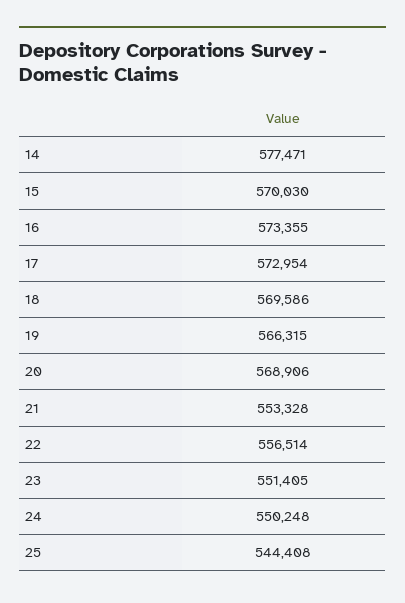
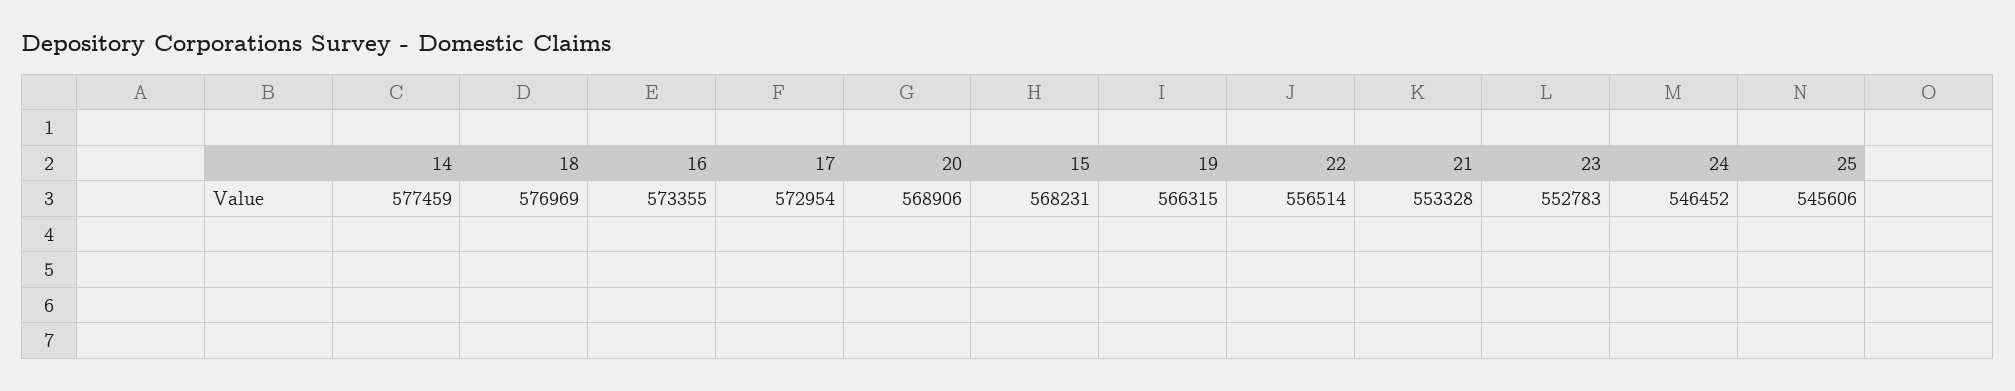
14: 577471 -> 577459
15: 570030 -> 568231
18: 569586 -> 576969
23: 551405 -> 552783
24: 550248 -> 546452
25: 544408 -> 545606

